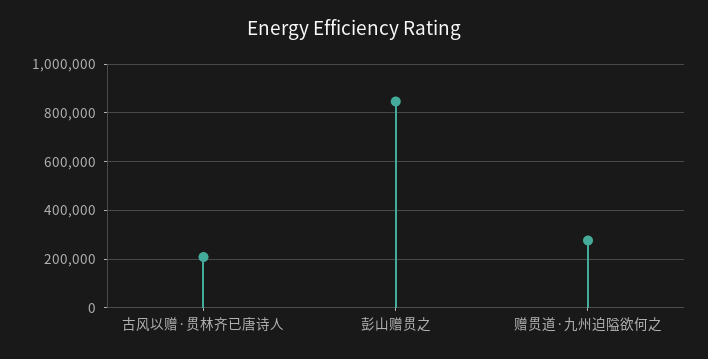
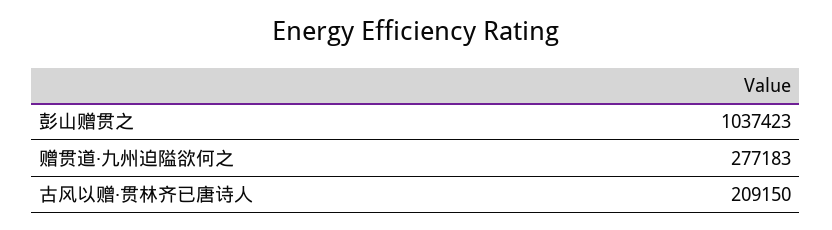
彭山赠贯之: 850000 -> 1037423

